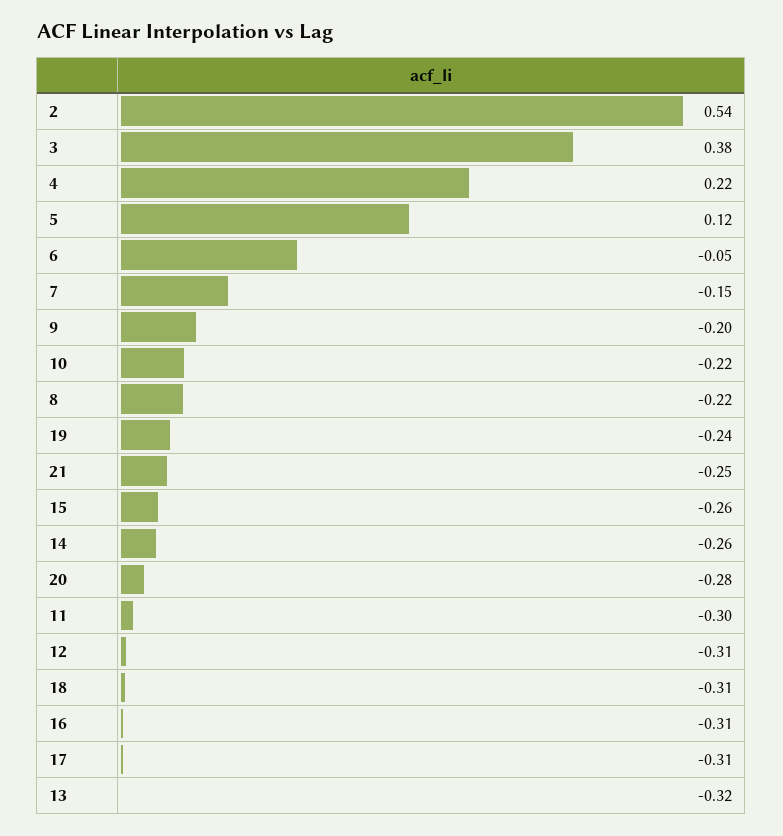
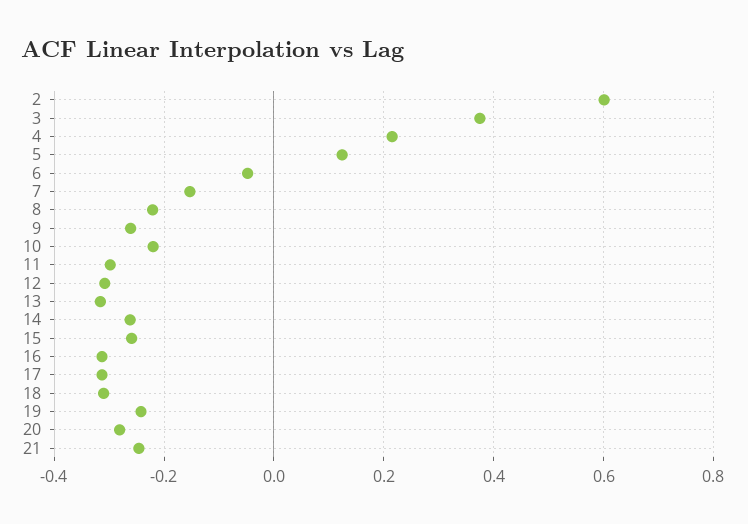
2: 0.54 -> 0.6
9: -0.2 -> -0.26

